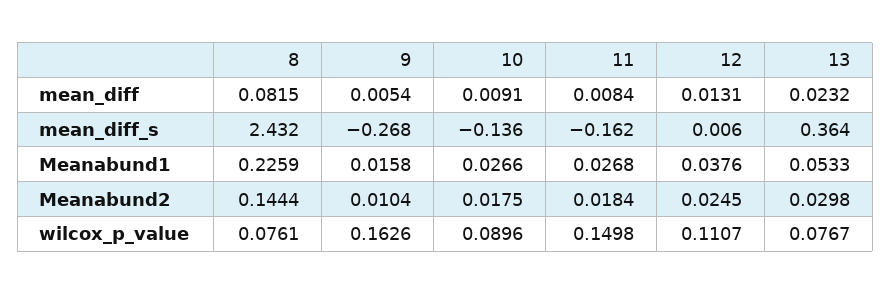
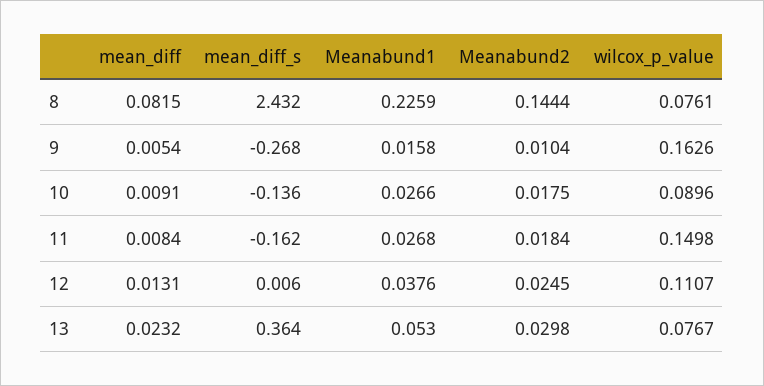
13, Meanabund1: 0.0533 -> 0.053

